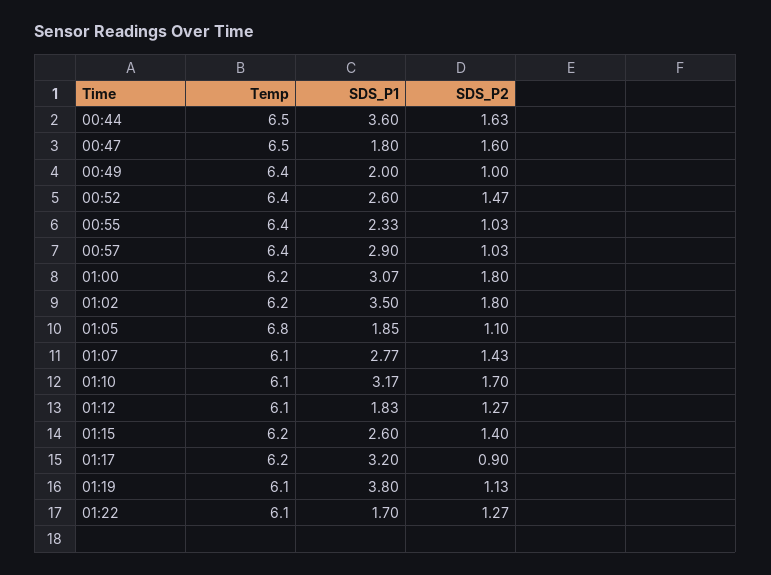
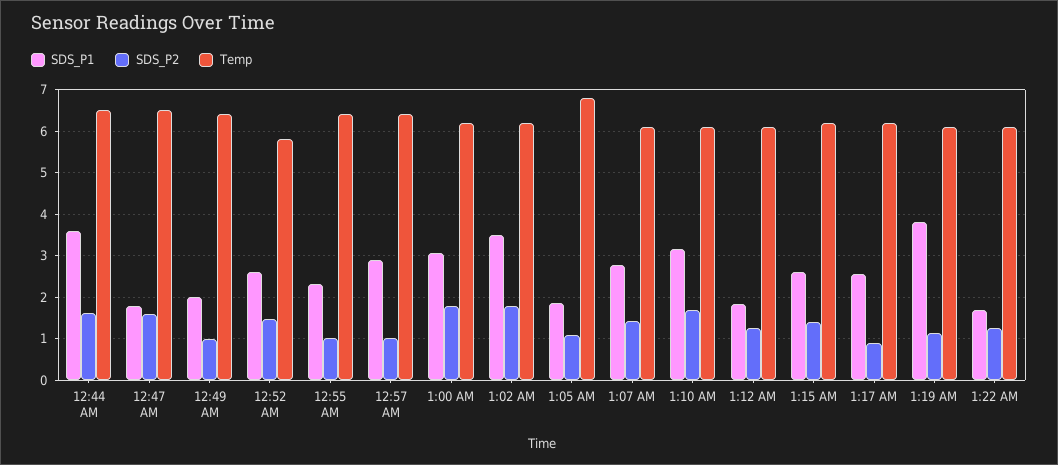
Temp, 00:52: 6.4 -> 5.8
SDS_P1, 01:17: 3.2 -> 2.6

